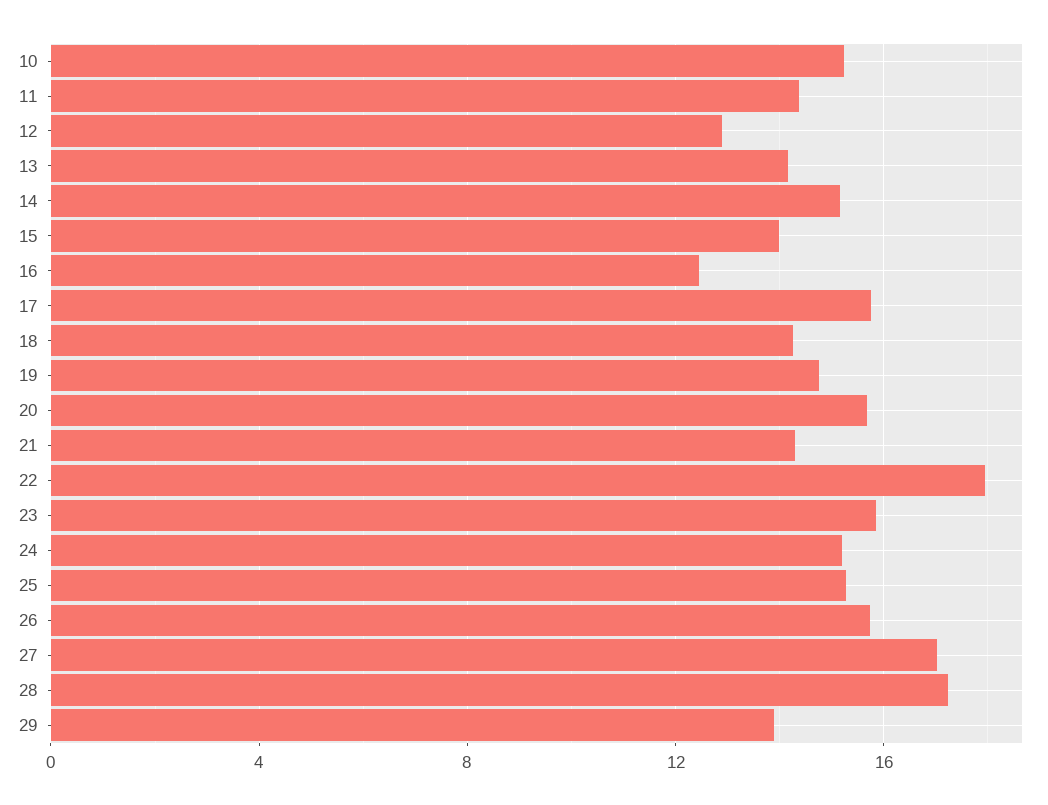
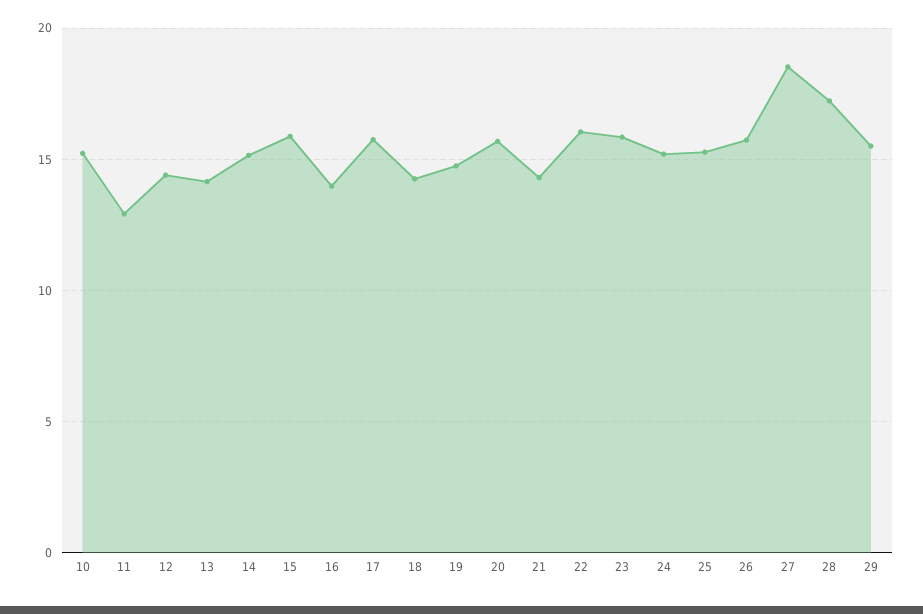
11: 14.5 -> 13
12: 13 -> 14.5
15: 14 -> 16
16: 12.5 -> 14
22: 18 -> 16
27: 17 -> 18.5
29: 14 -> 15.5

